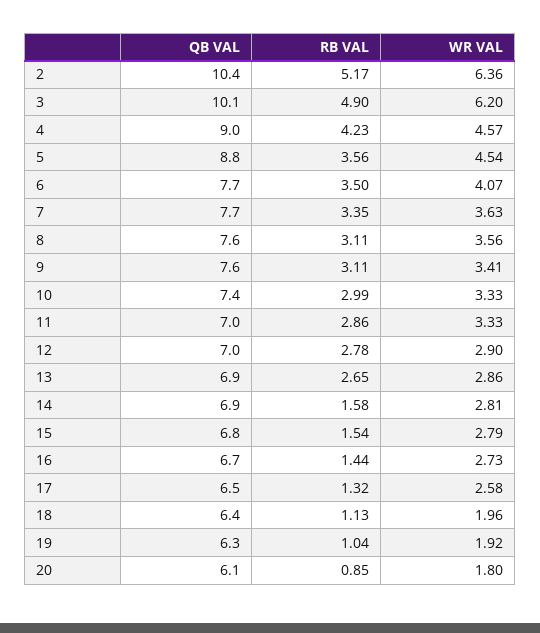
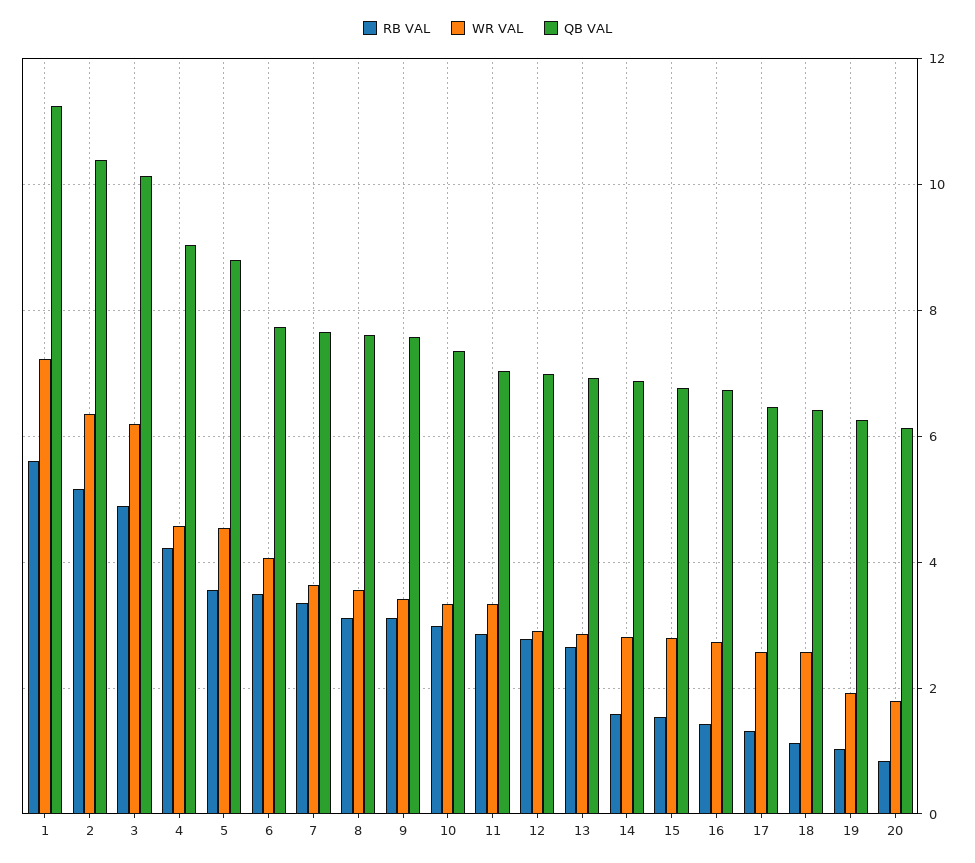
WR VAL, 18: 1.96 -> 2.6
RB VAL, 1: none -> 5.6
WR VAL, 1: none -> 7.2
QB VAL, 1: none -> 11.2

